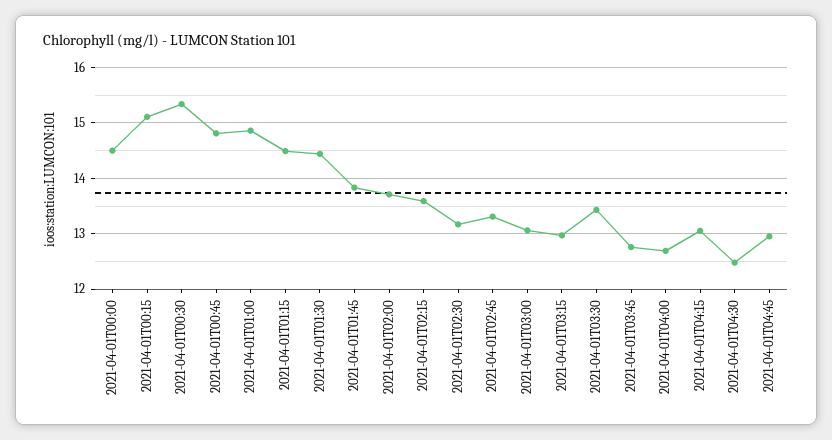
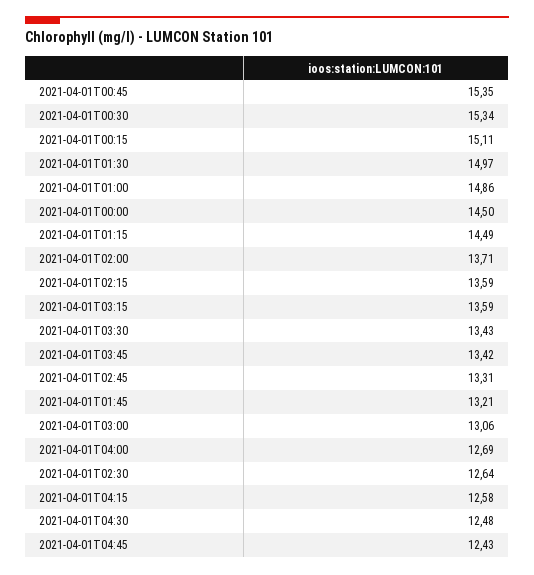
2021-04-01T00:45: 14.8 -> 15.35
2021-04-01T01:30: 14.4 -> 14.97
2021-04-01T01:45: 13.8 -> 13.21
2021-04-01T02:30: 13.2 -> 12.64
2021-04-01T03:15: 13 -> 13.59
2021-04-01T03:45: 12.8 -> 13.42
2021-04-01T04:15: 13 -> 12.58
2021-04-01T04:45: 13 -> 12.43

